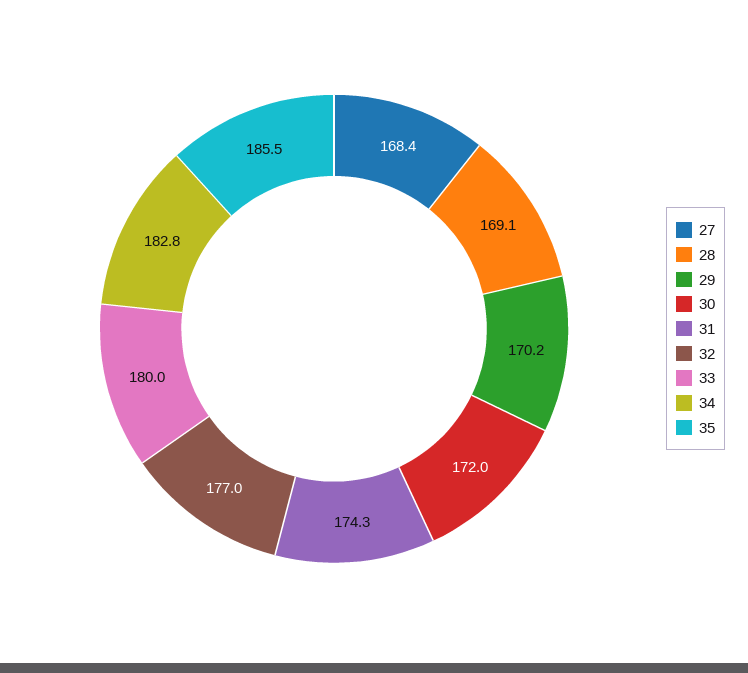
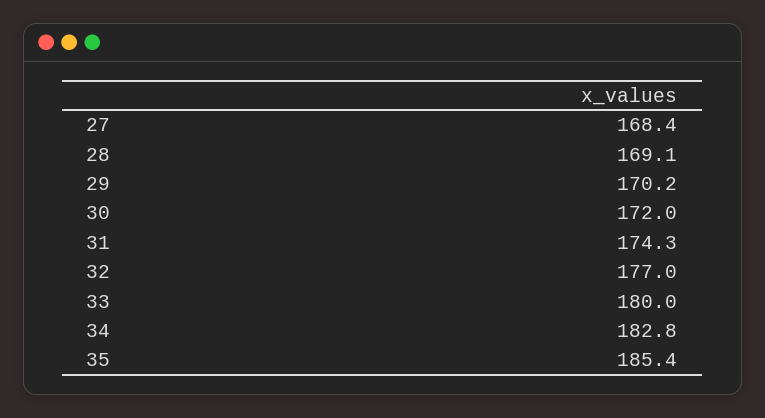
35: 185.5 -> 185.4

